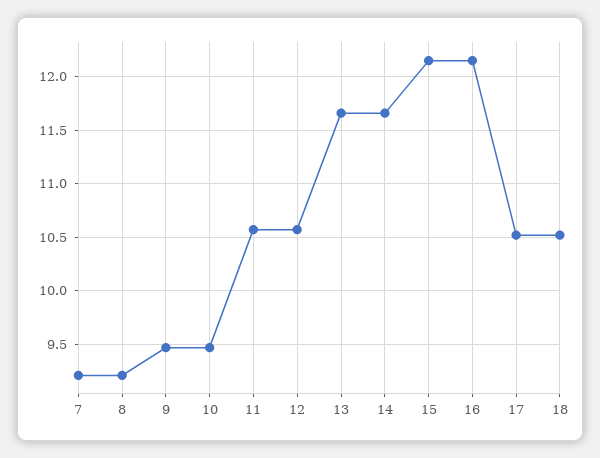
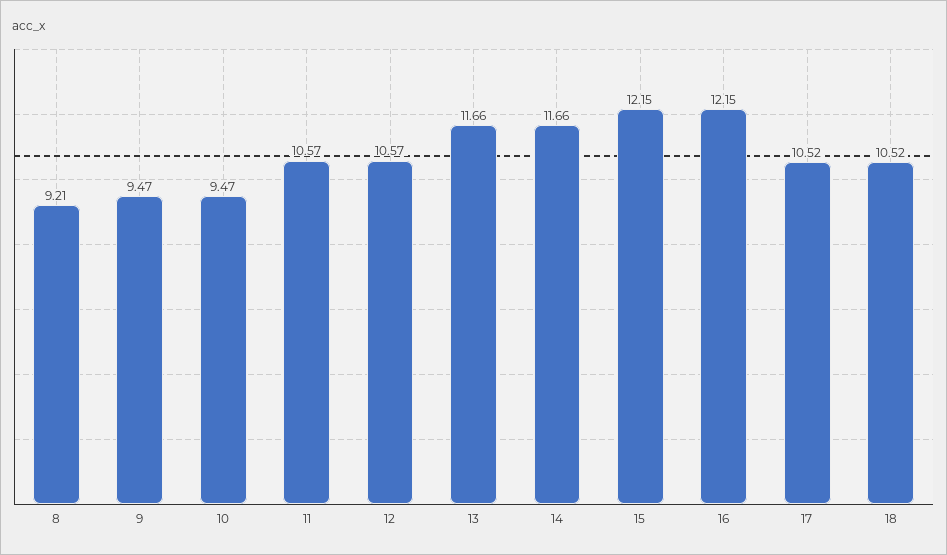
7: 9.2 -> none

